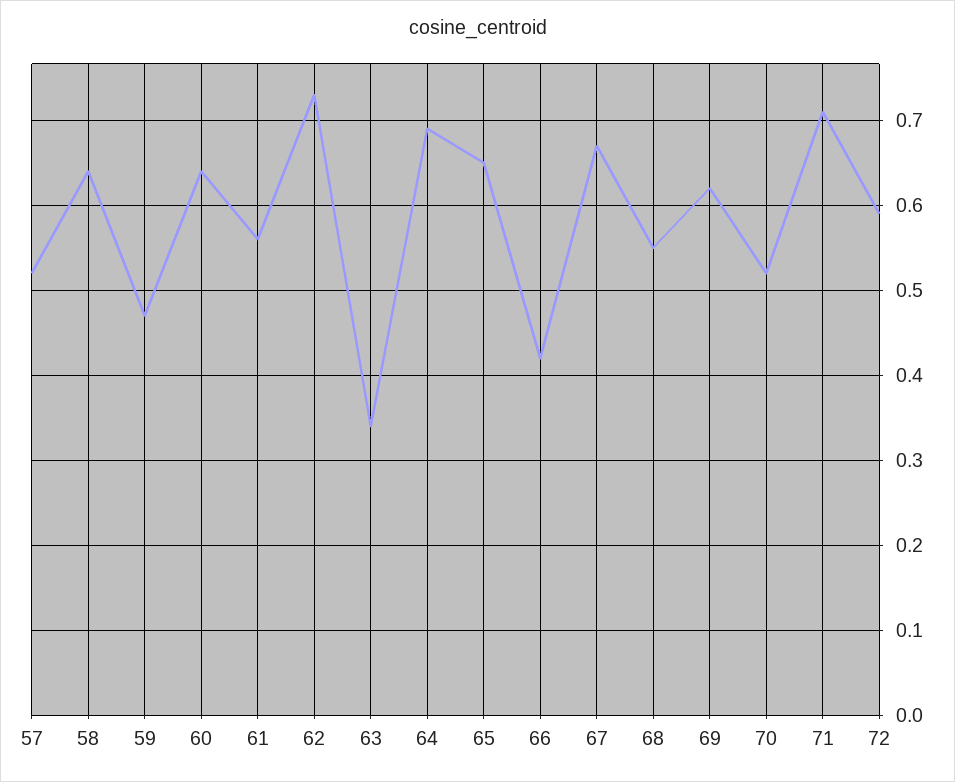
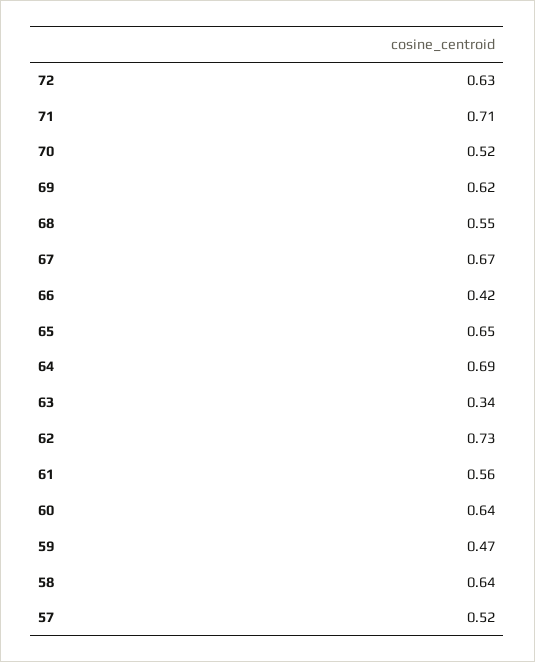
72: 0.59 -> 0.63

